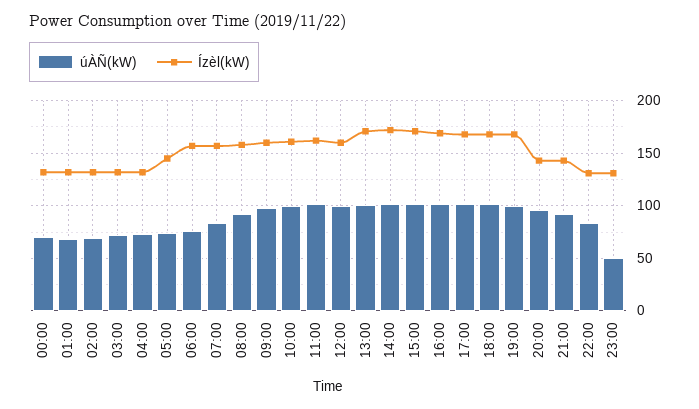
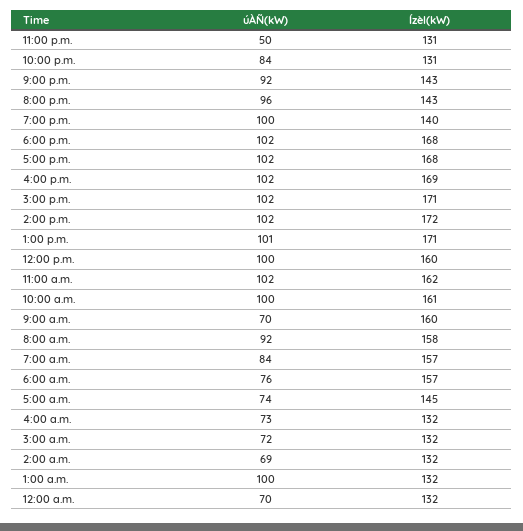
úÀÑ(kW), 01:00: 70 -> 100
úÀÑ(kW), 09:00: 100 -> 70
Ízèl(kW), 19:00: 170 -> 140

